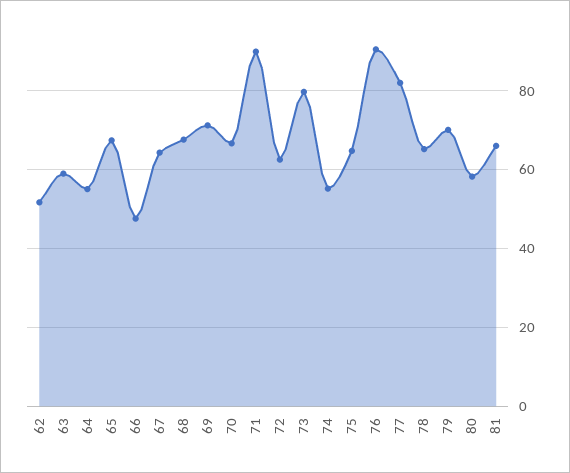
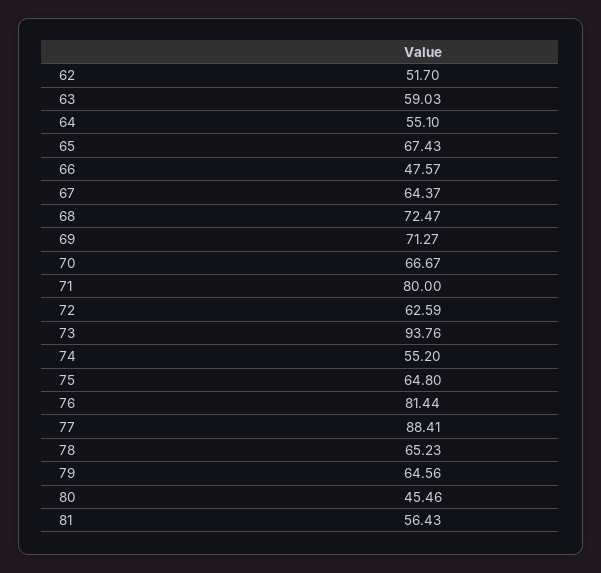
68: 68 -> 72.47
71: 90 -> 80
73: 80 -> 93.76
76: 90 -> 81.44
77: 82 -> 88.41
79: 70 -> 64.56
80: 58 -> 45.46
81: 66 -> 56.43

